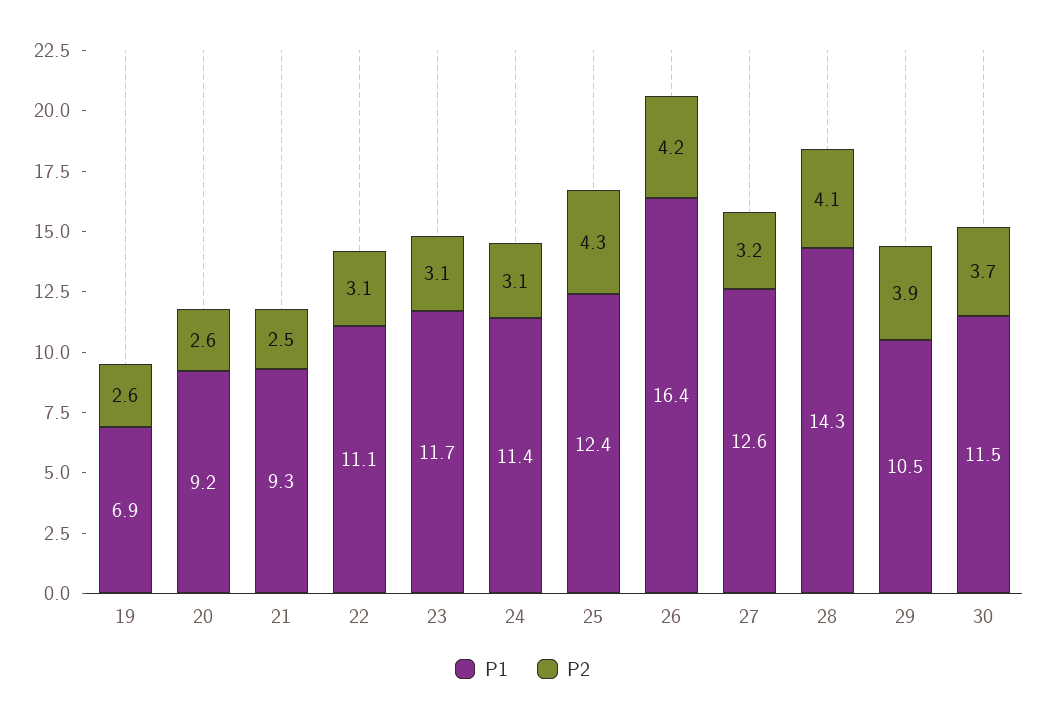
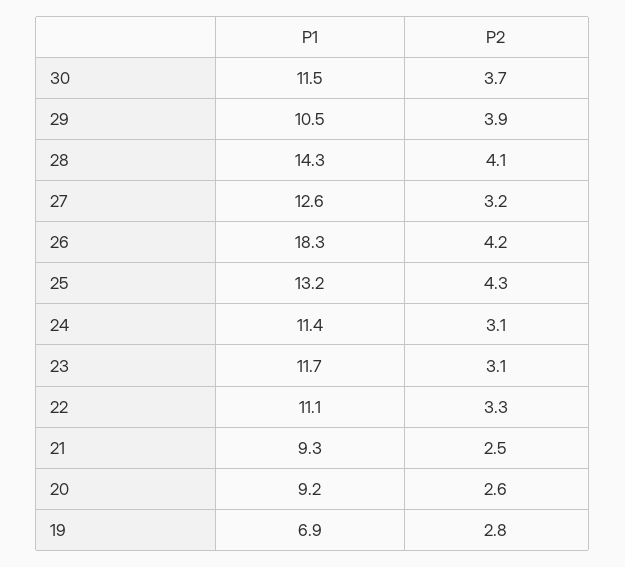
P2, 19: 2.6 -> 2.8
P2, 22: 3.1 -> 3.3
P1, 25: 12.4 -> 13.2
P1, 26: 16.4 -> 18.3

